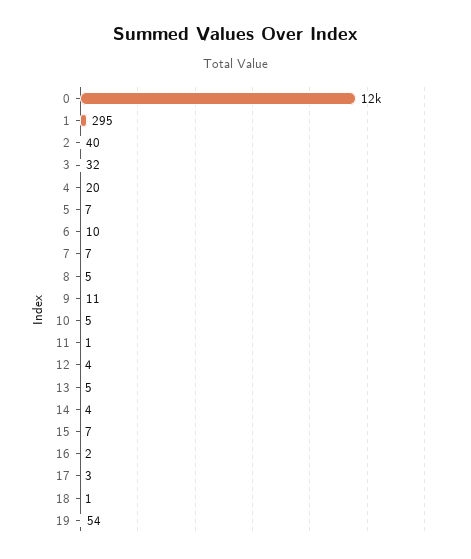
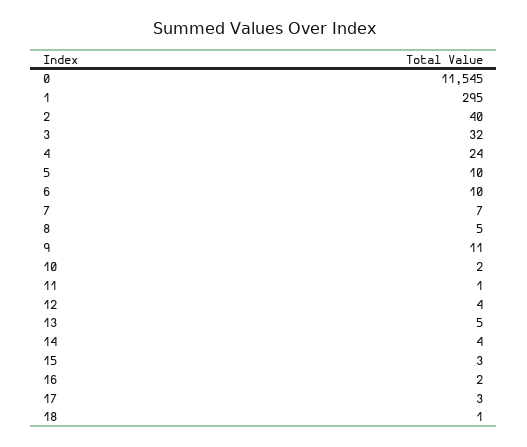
4: 20 -> 24
5: 7 -> 10
10: 5 -> 2
15: 7 -> 3
19: 54 -> none

